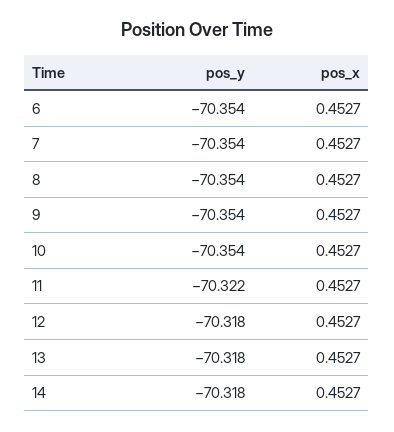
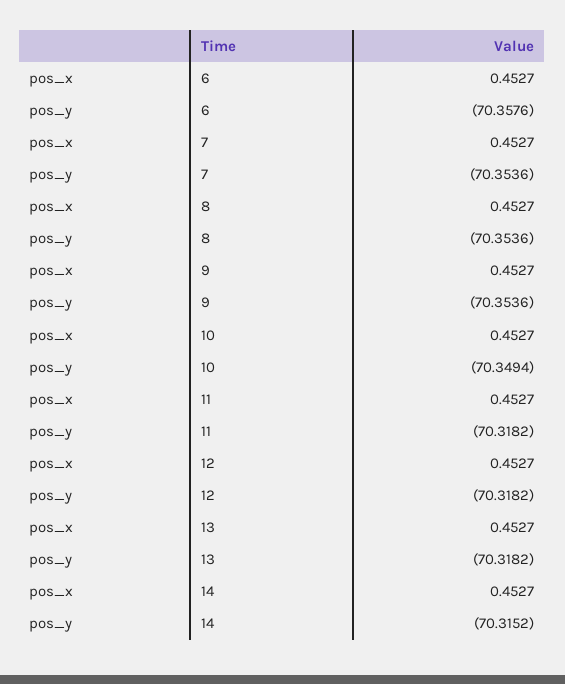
pos_y, 6: -70.354 -> -70.3576
pos_y, 10: -70.354 -> -70.3494
pos_y, 11: -70.322 -> -70.3182
pos_y, 14: -70.318 -> -70.3152

